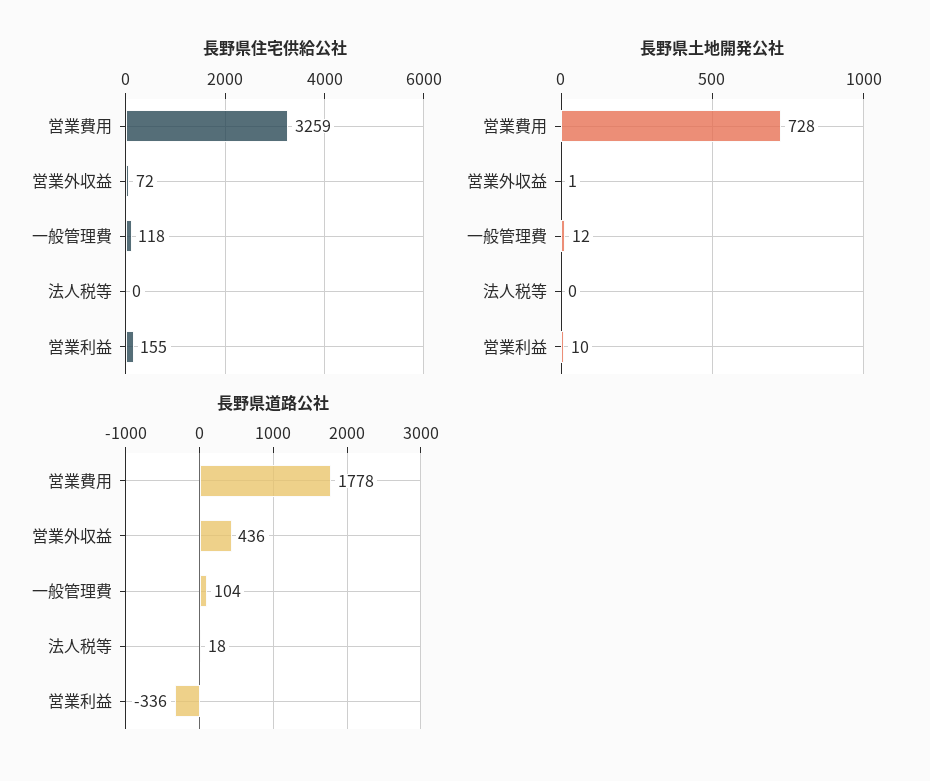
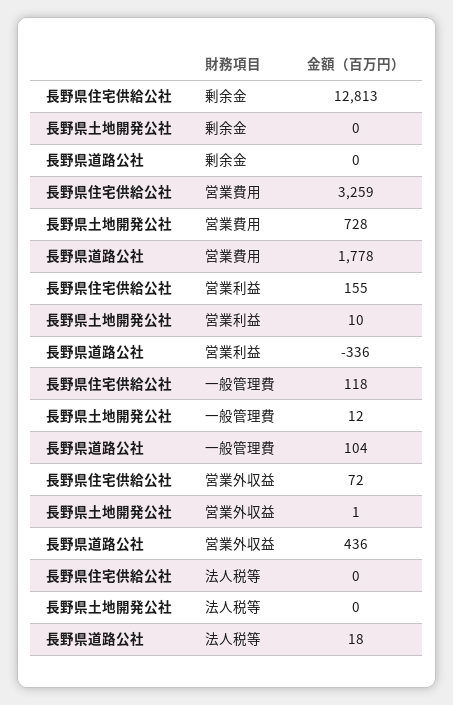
長野県住宅供給公社, 剰余金: none -> 12813
長野県土地開発公社, 剰余金: none -> 0
長野県道路公社, 剰余金: none -> 0

